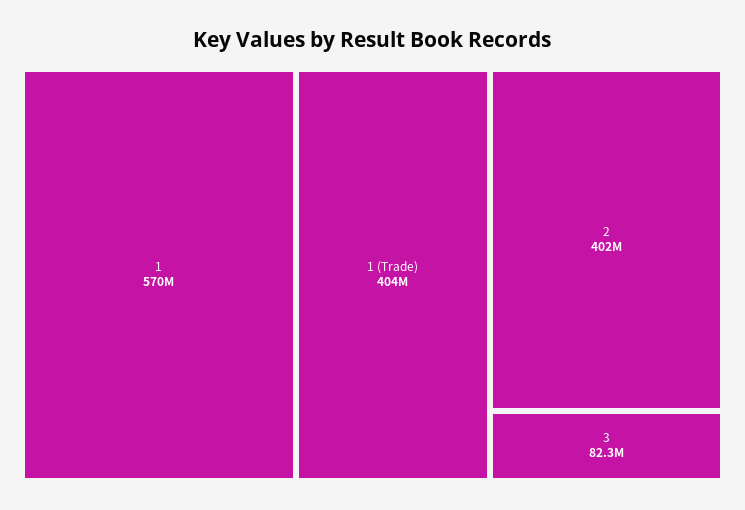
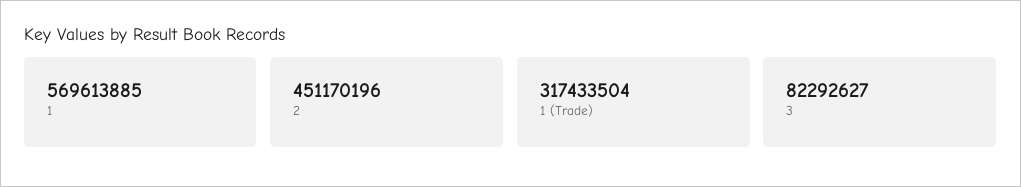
1 (Trade): 404000000 -> 317433504
2: 402000000 -> 451170196

